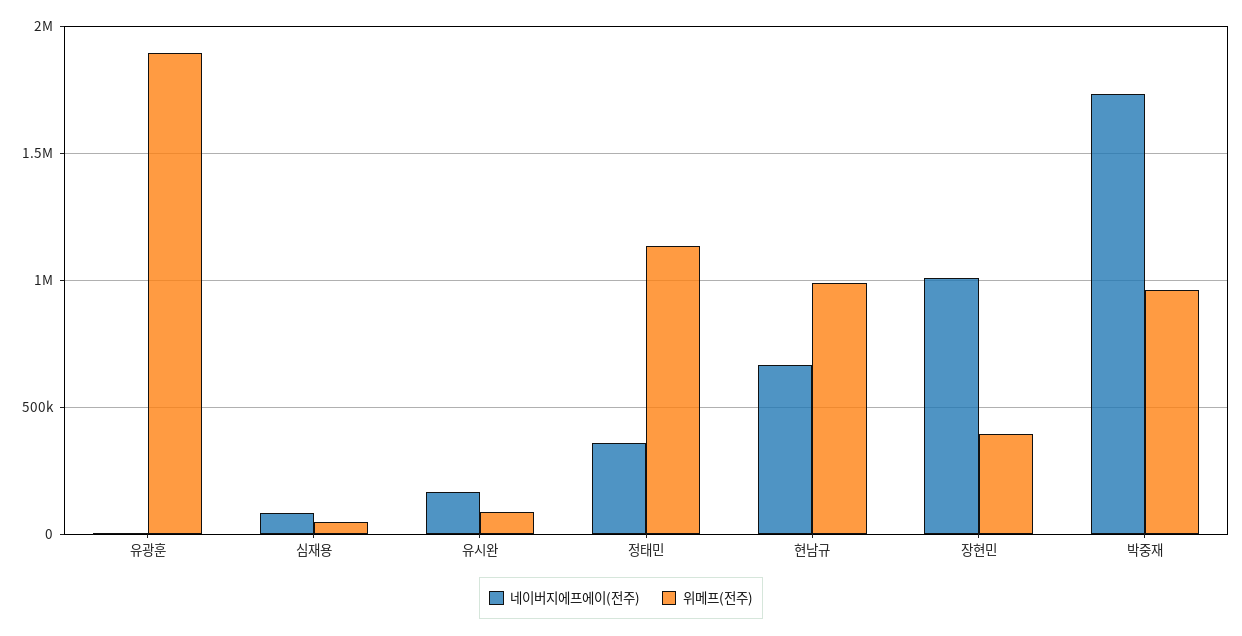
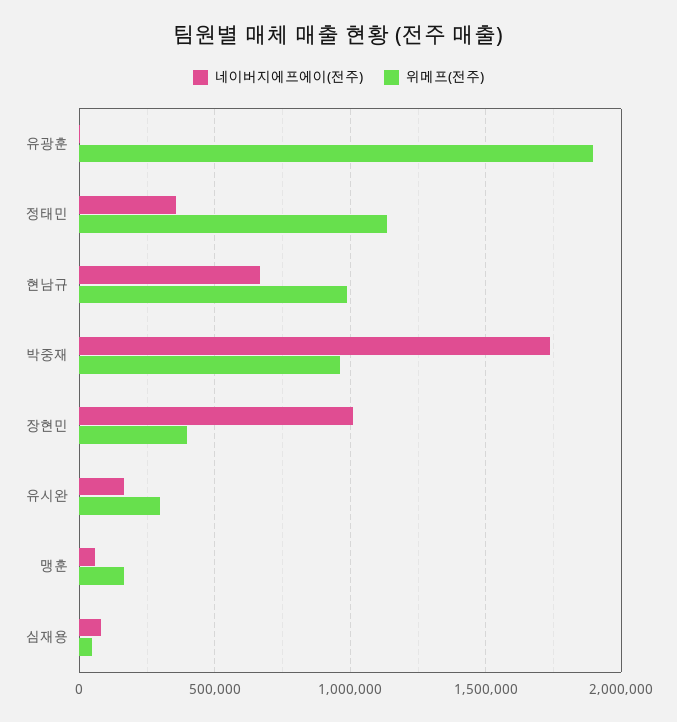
위메프(전주), 유시완: 100000 -> 300000
네이버지에프에이(전주), 맹훈: none -> 50000
위메프(전주), 맹훈: none -> 150000

